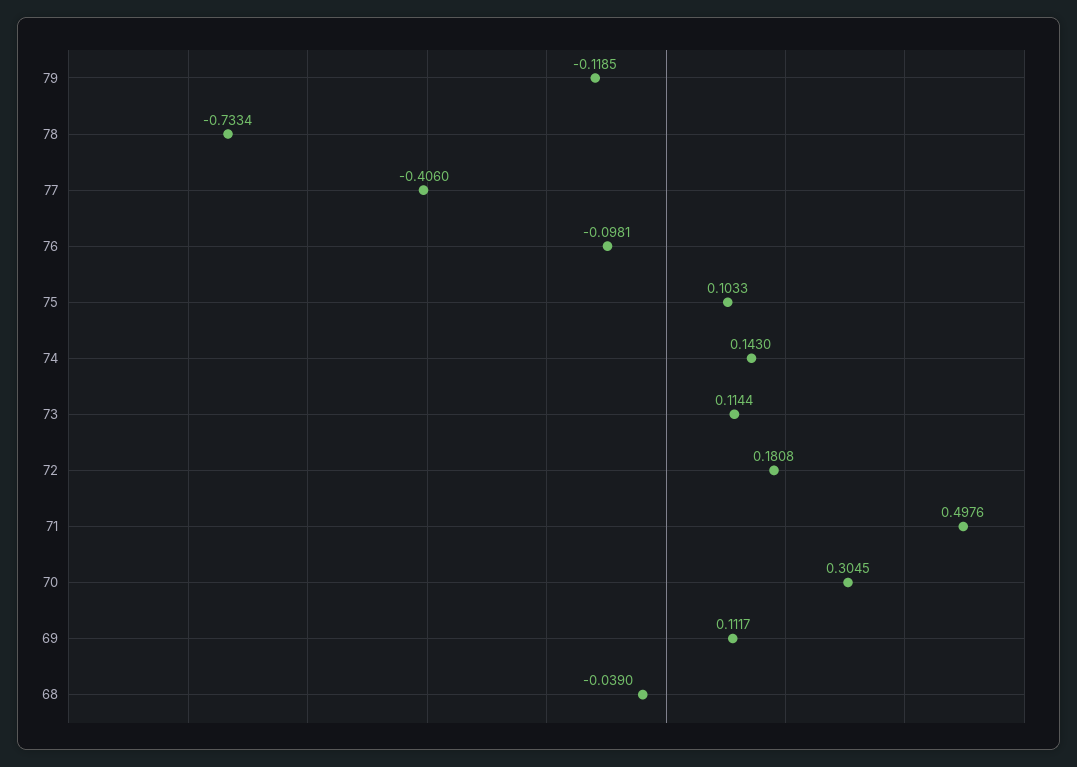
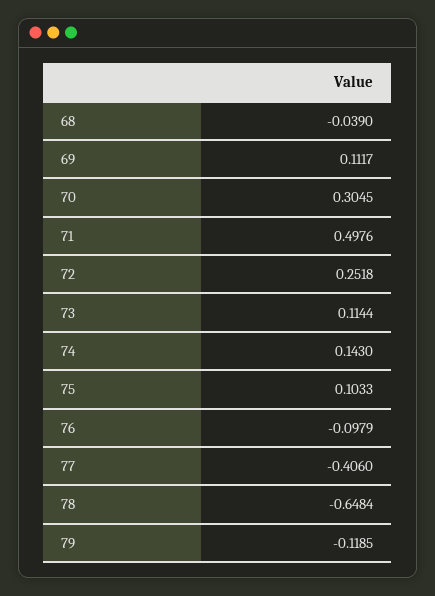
78: -0.7334 -> -0.6484
76: -0.0981 -> -0.0979
72: 0.1808 -> 0.2518

